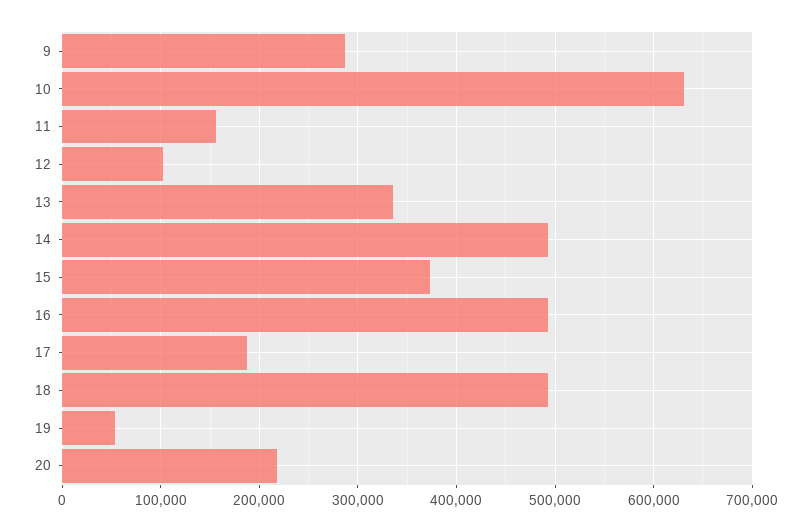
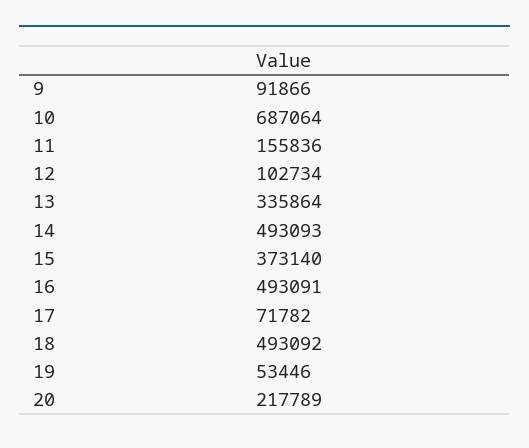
9: 290000 -> 91866
10: 630000 -> 687064
17: 190000 -> 71782

